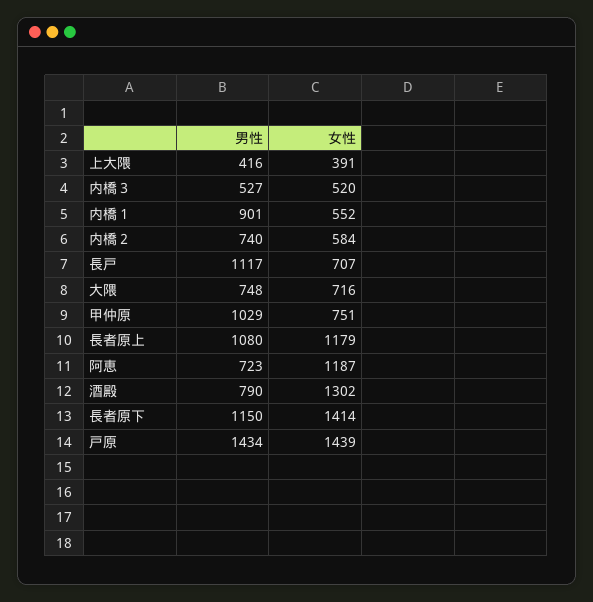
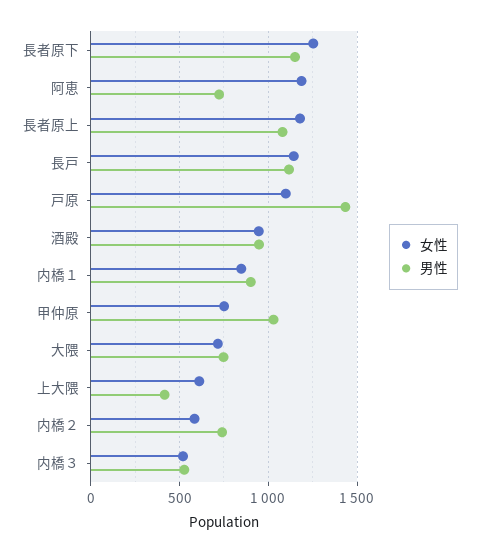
女性, 上大隈: 391 -> 600
女性, 内橋１: 552 -> 850
女性, 長戸: 707 -> 1150
男性, 酒殿: 790 -> 950
女性, 酒殿: 1302 -> 950
女性, 長者原下: 1414 -> 1250
女性, 戸原: 1439 -> 1100

